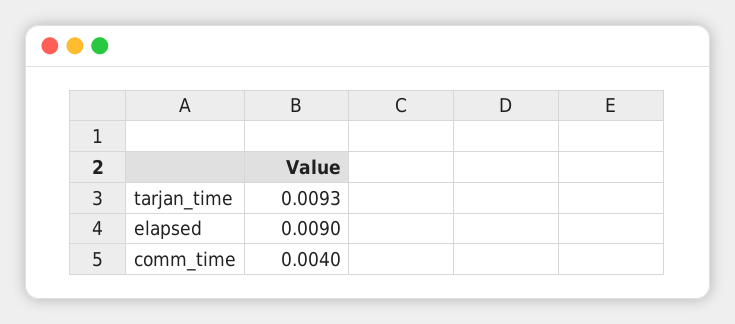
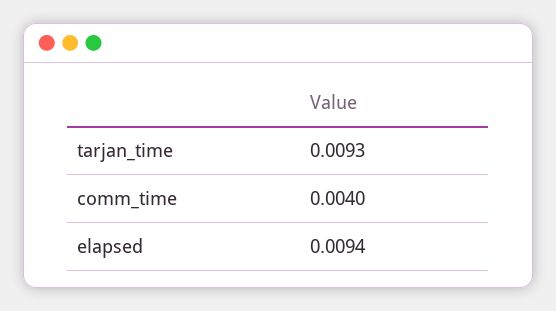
elapsed: 0.009 -> 0.0094

